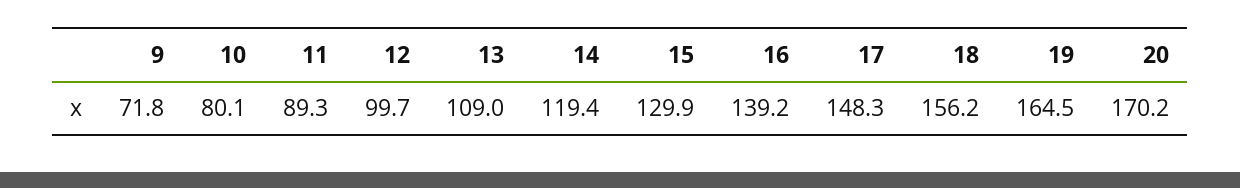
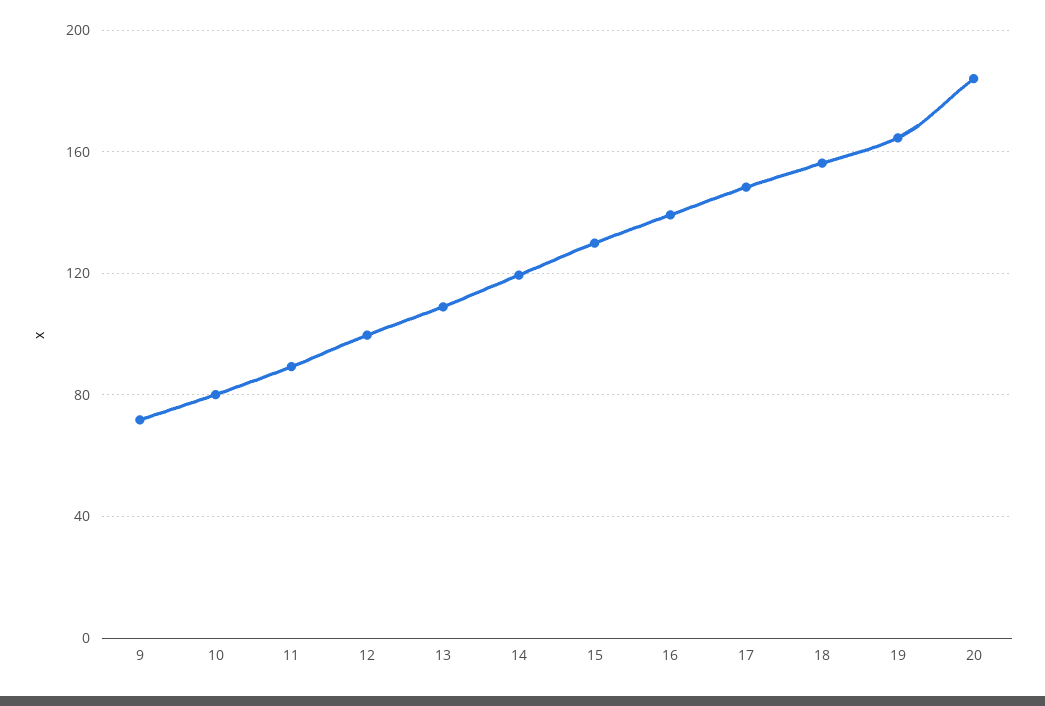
20: 170.2 -> 185

